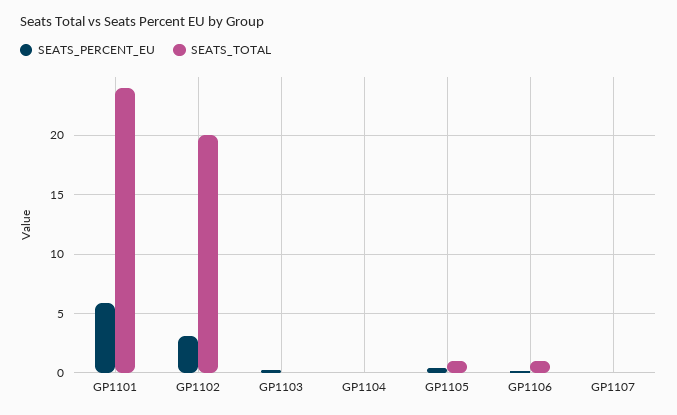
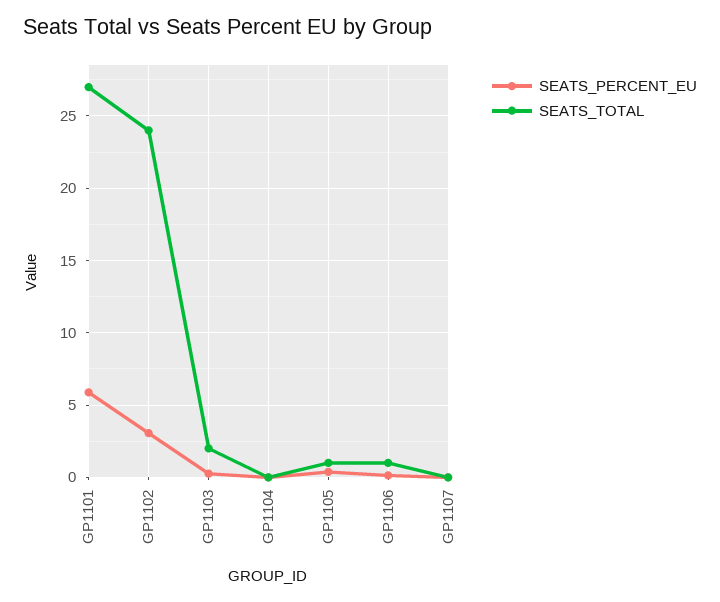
SEATS_TOTAL, GP1101: 24 -> 27
SEATS_TOTAL, GP1102: 20 -> 24
SEATS_TOTAL, GP1103: 0 -> 2

